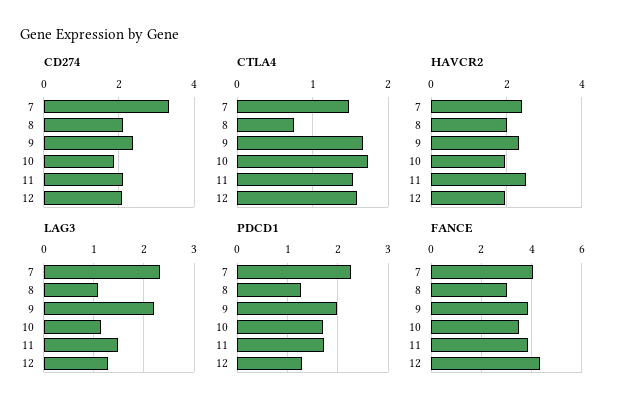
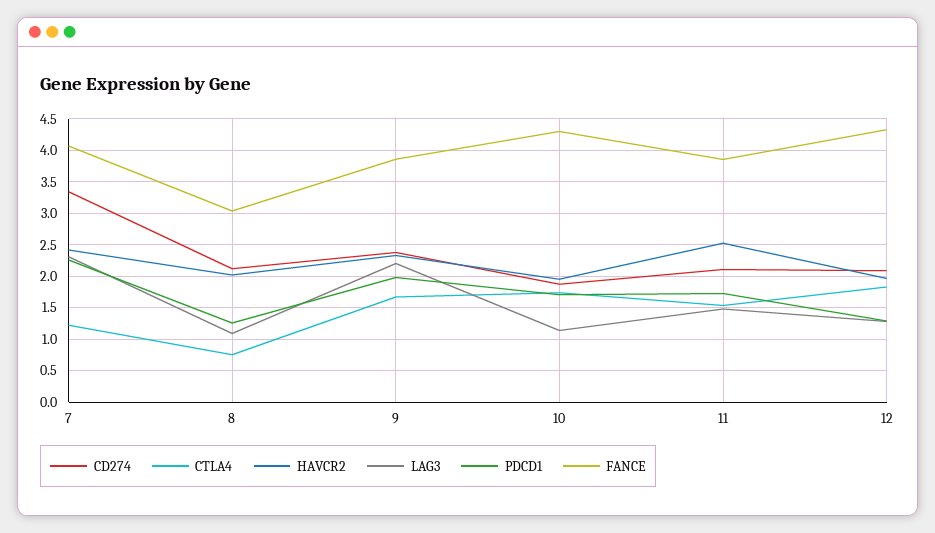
CTLA4, 7: 1.5 -> 1.2
CTLA4, 12: 1.6 -> 1.8
FANCE, 10: 3.5 -> 4.3

